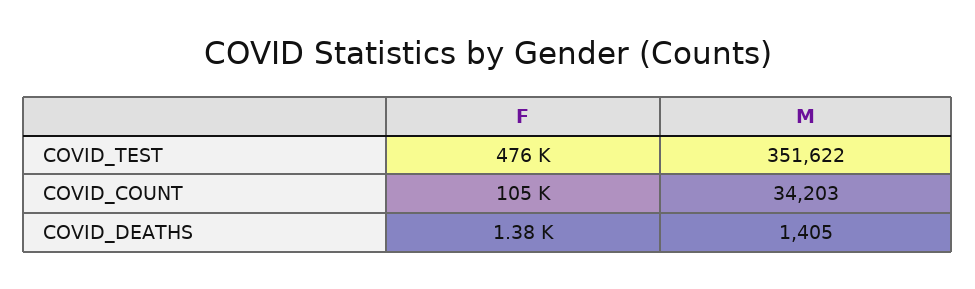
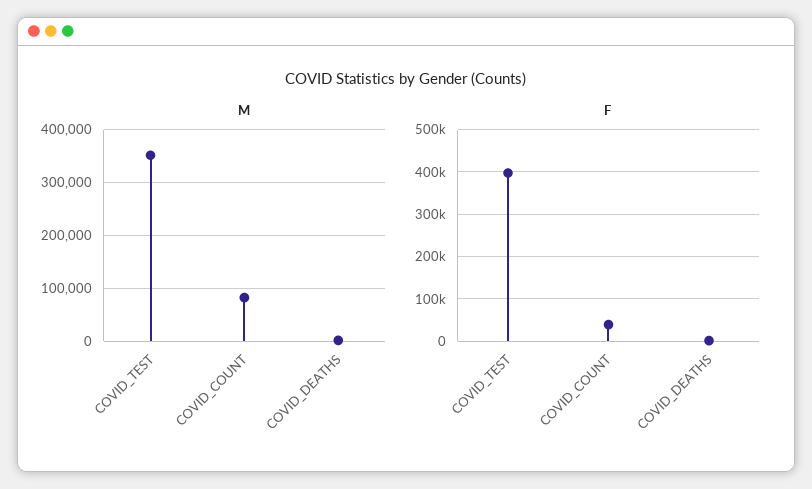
F, COVID_TEST: 476000 -> 400000
F, COVID_COUNT: 105000 -> 40000
M, COVID_COUNT: 34203 -> 80000

